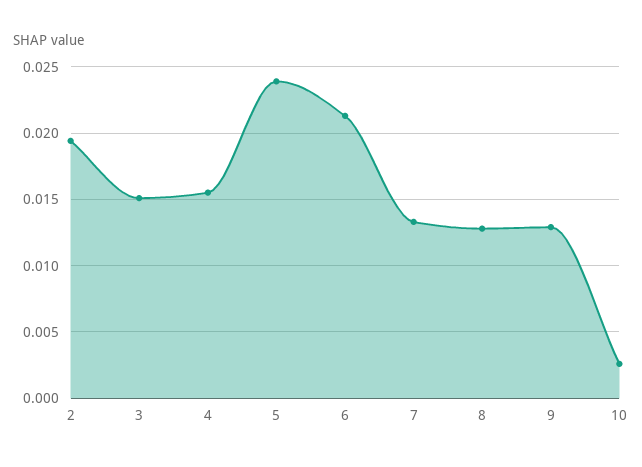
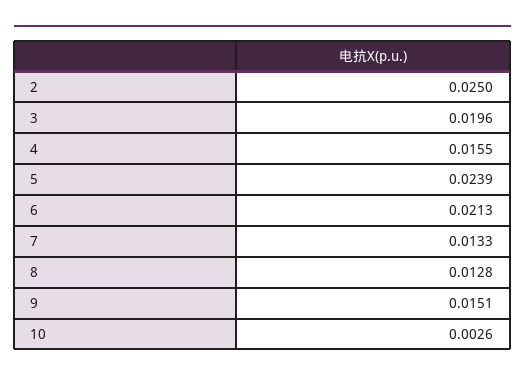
2: 0.0195 -> 0.025
3: 0.015 -> 0.0196
9: 0.013 -> 0.0151

